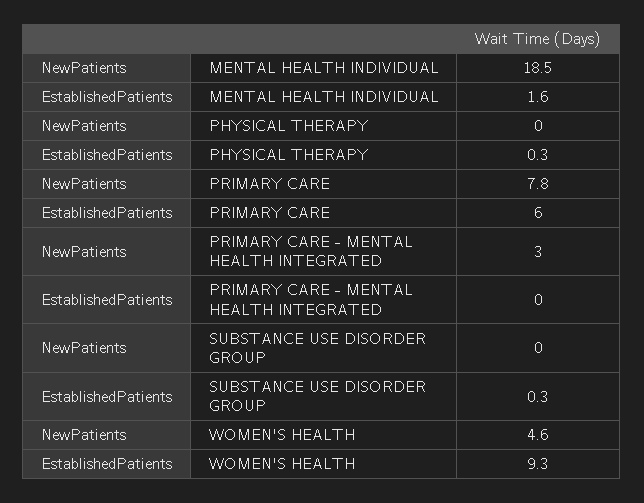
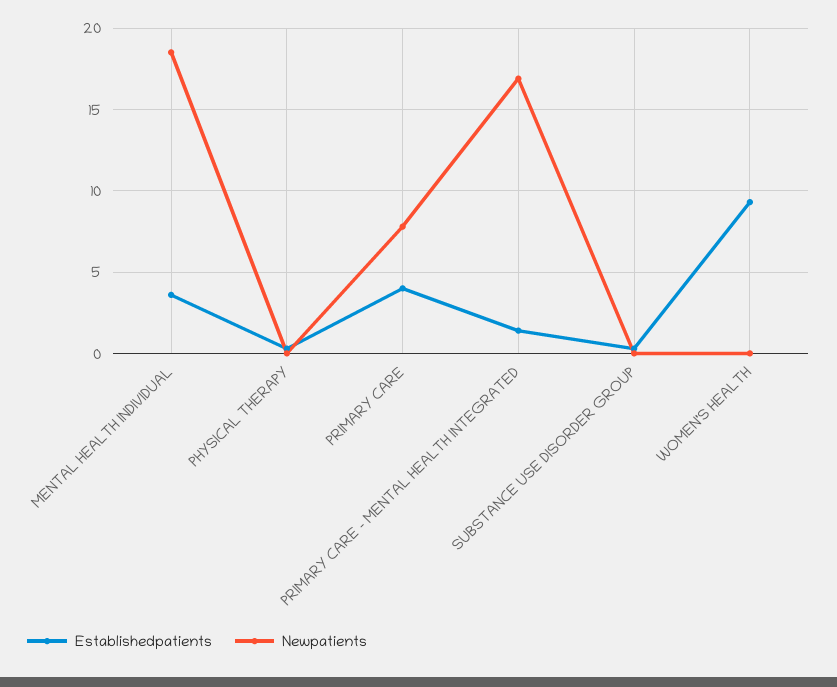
EstablishedPatients, MENTAL HEALTH INDIVIDUAL: 1.6 -> 3.5
EstablishedPatients, PRIMARY CARE: 6 -> 4
NewPatients, PRIMARY CARE - MENTAL HEALTH INTEGRATED: 3 -> 17
EstablishedPatients, PRIMARY CARE - MENTAL HEALTH INTEGRATED: 0 -> 1.5
NewPatients, WOMEN'S HEALTH: 4.6 -> 0

